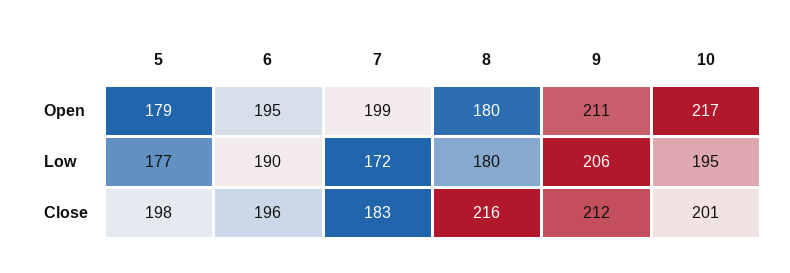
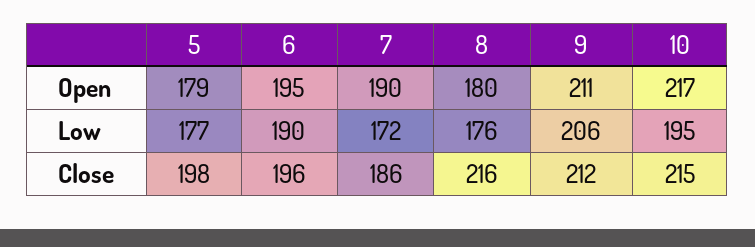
7, Open: 199 -> 190
8, Low: 180 -> 176
7, Close: 183 -> 186
10, Close: 201 -> 215

